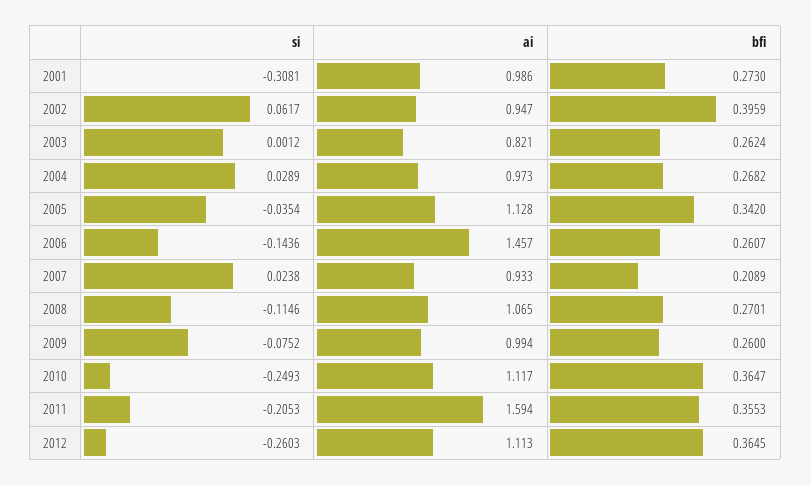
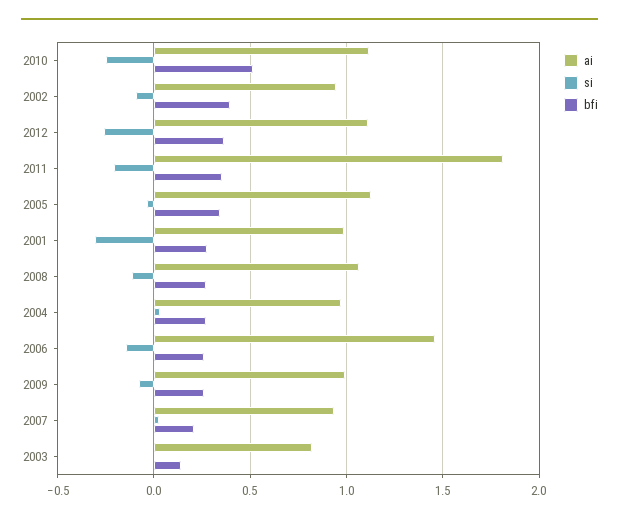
si, 2002: 0.0617 -> -0.1
bfi, 2003: 0.2624 -> 0.15
bfi, 2010: 0.3647 -> 0.5
ai, 2011: 1.594 -> 1.8

